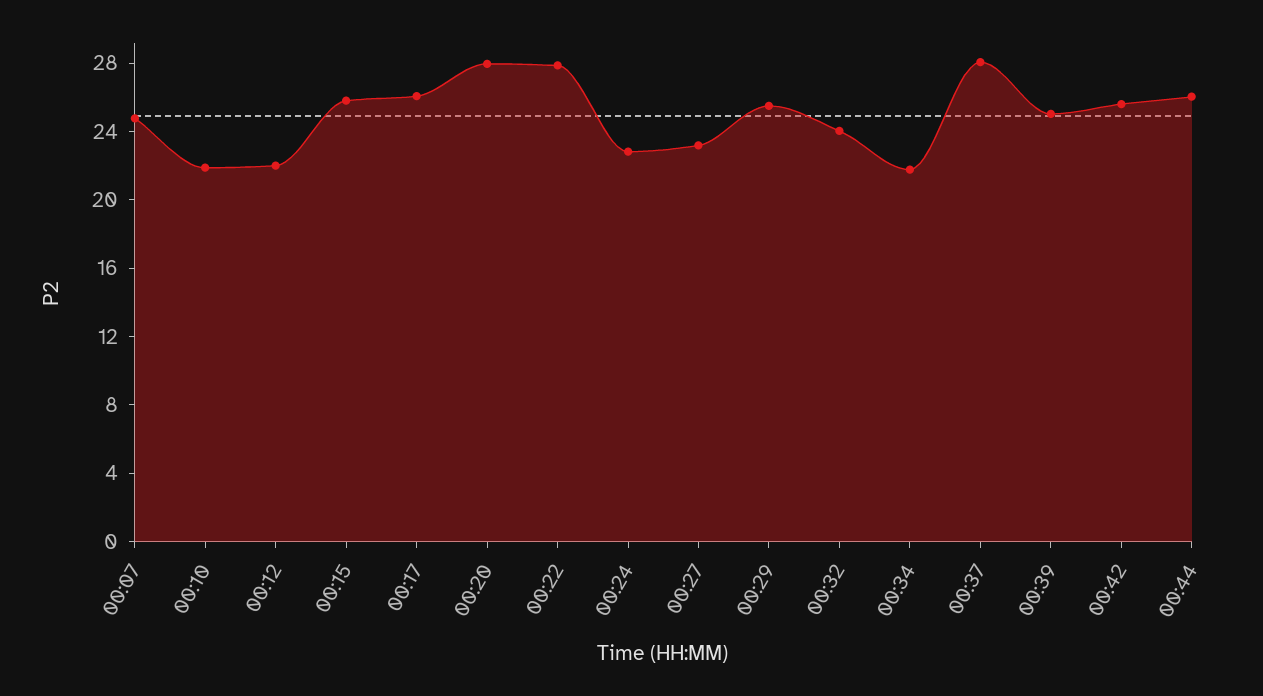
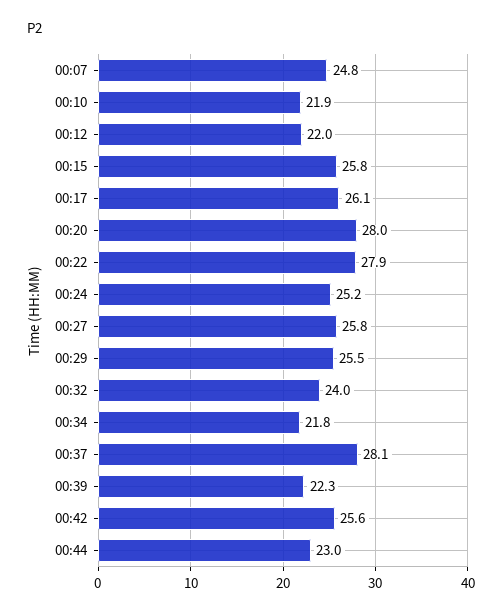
00:24: 23 -> 25.2
00:27: 23 -> 25.8
00:39: 25 -> 22.3
00:44: 26 -> 23

